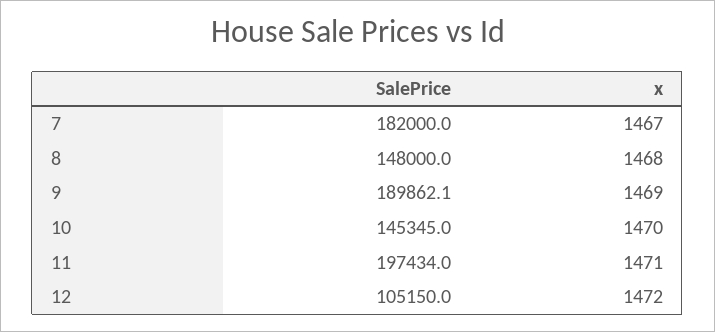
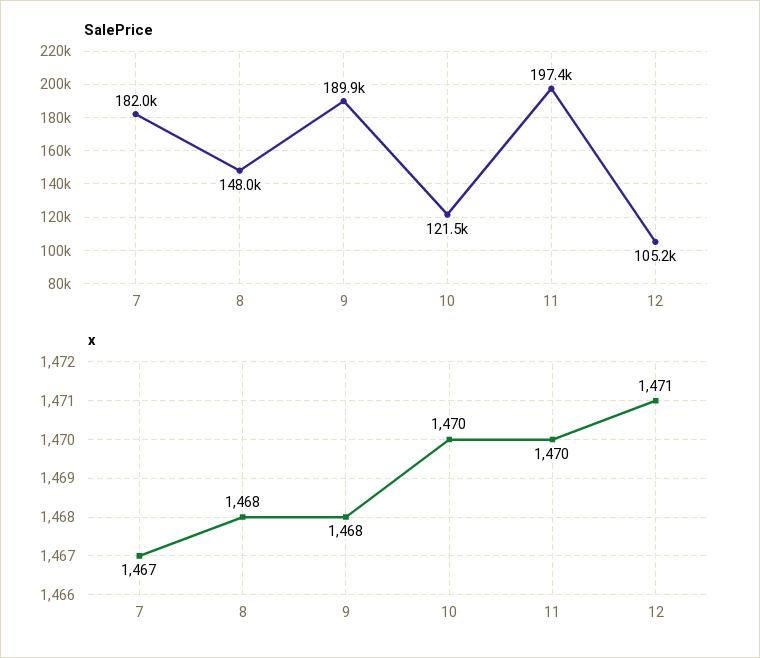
x, 9: 1469 -> 1468
SalePrice, 10: 145345 -> 121500
x, 11: 1471 -> 1470
x, 12: 1472 -> 1471

